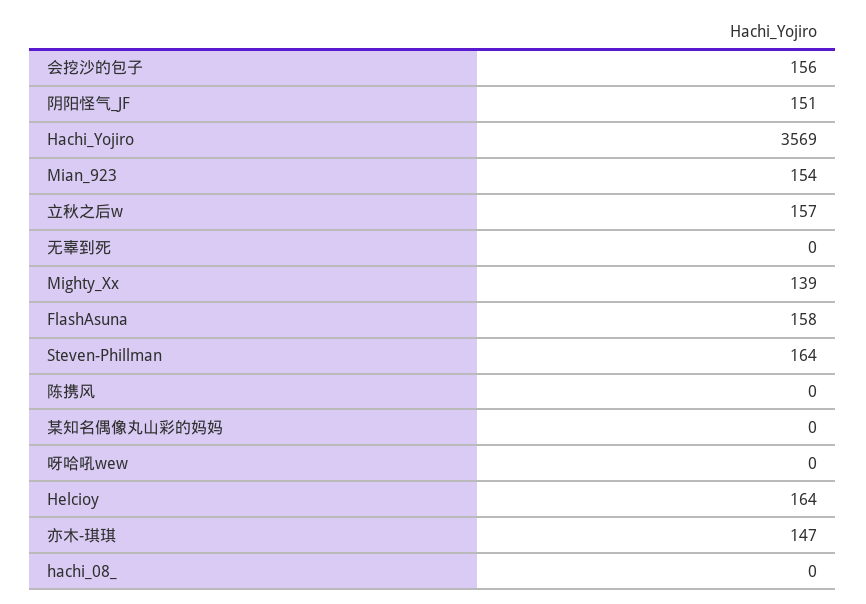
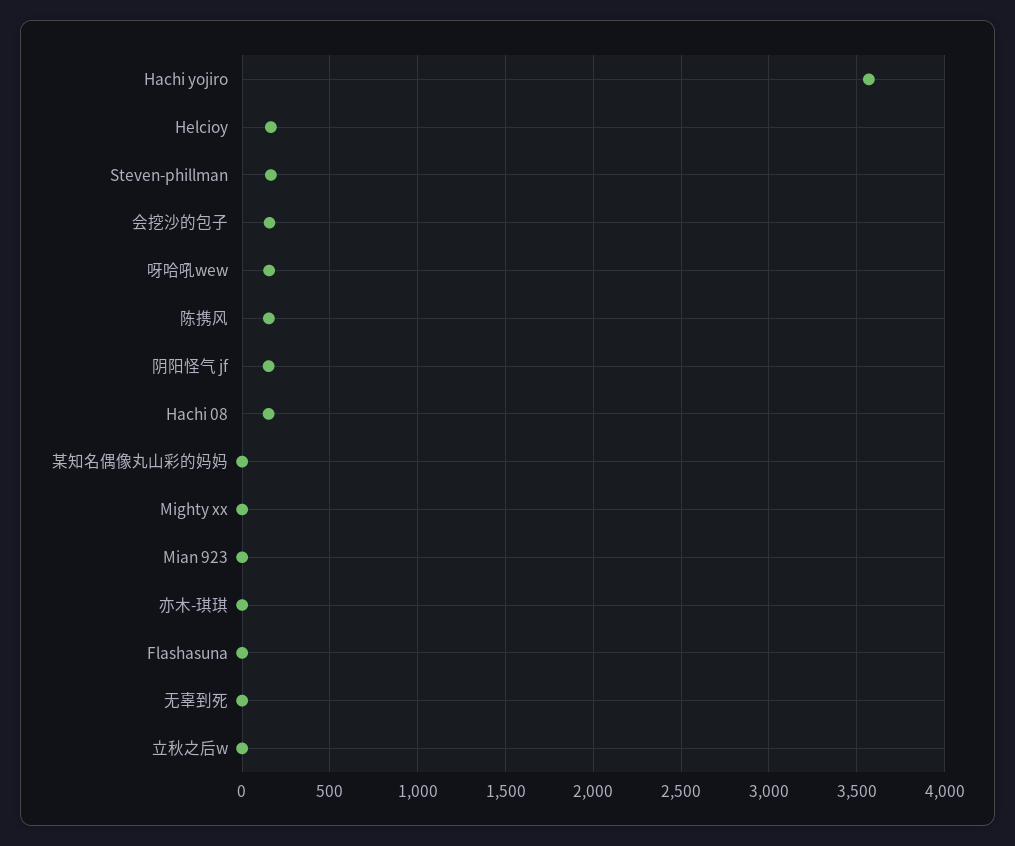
Mian_923: 154 -> 0
立秋之后w: 157 -> 0
Mighty_Xx: 139 -> 0
FlashAsuna: 158 -> 0
陈携风: 0 -> 150
呀哈吼wew: 0 -> 150
亦木-琪琪: 147 -> 0
hachi_08_: 0 -> 150

